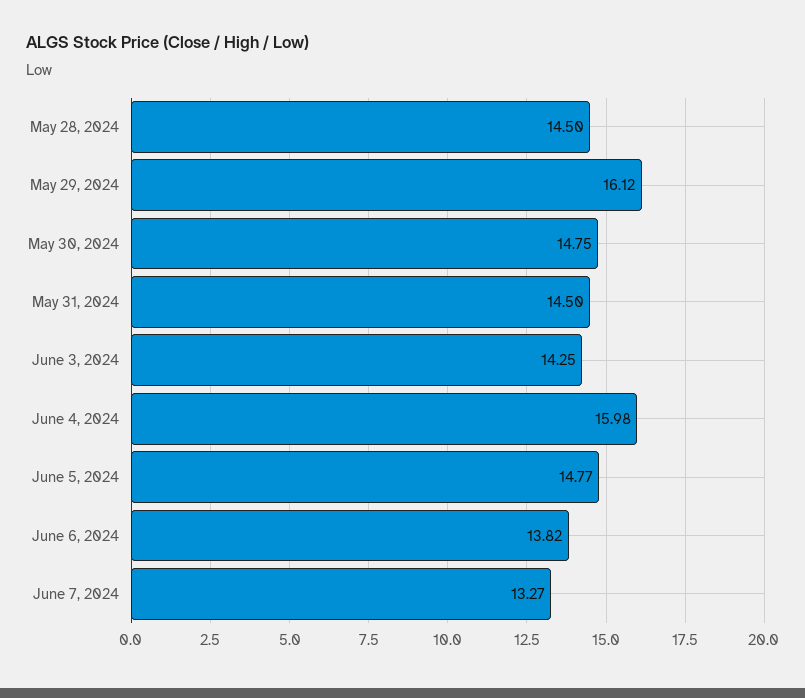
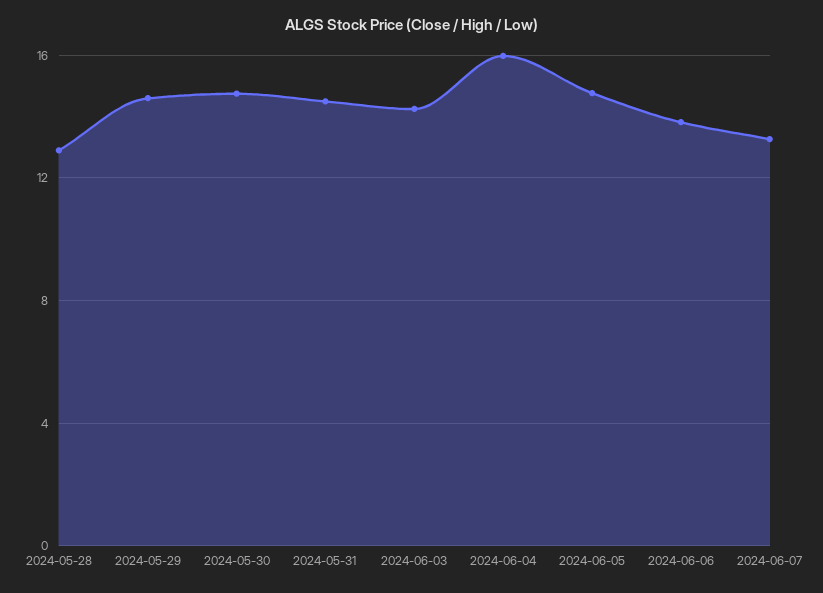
May 28, 2024: 14.5 -> 13
May 29, 2024: 16.12 -> 14.5

